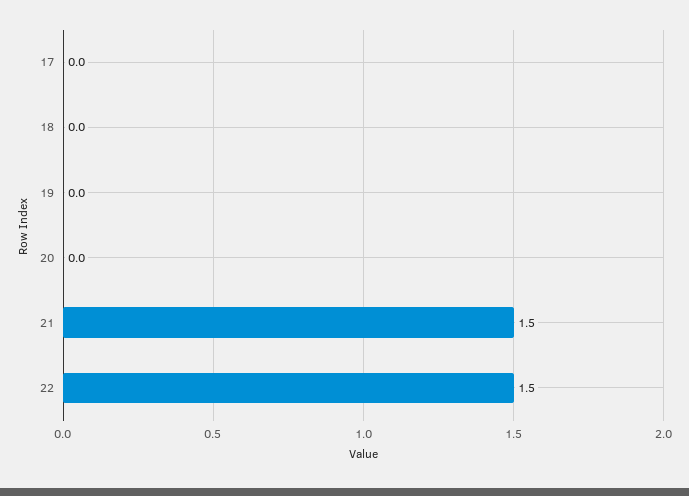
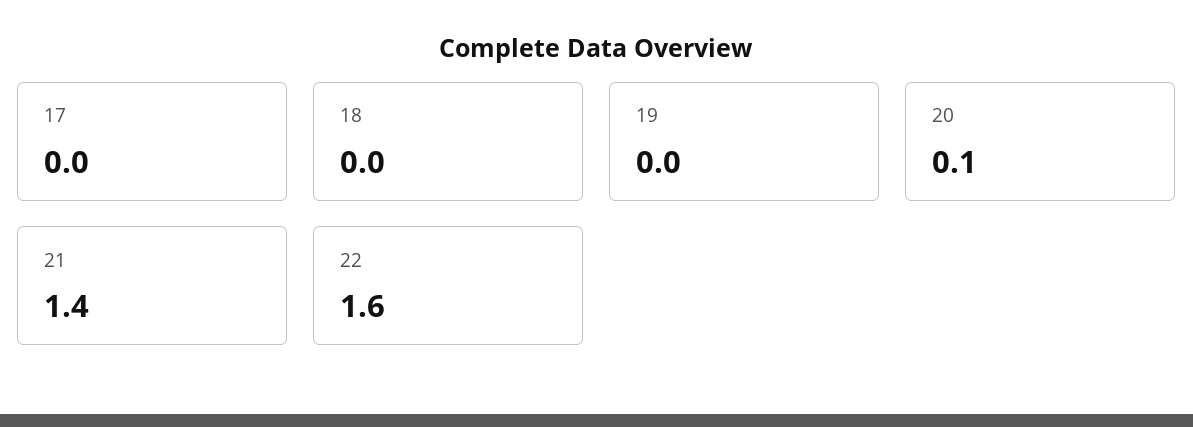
20: 0 -> 0.1
21: 1.5 -> 1.4
22: 1.5 -> 1.6

